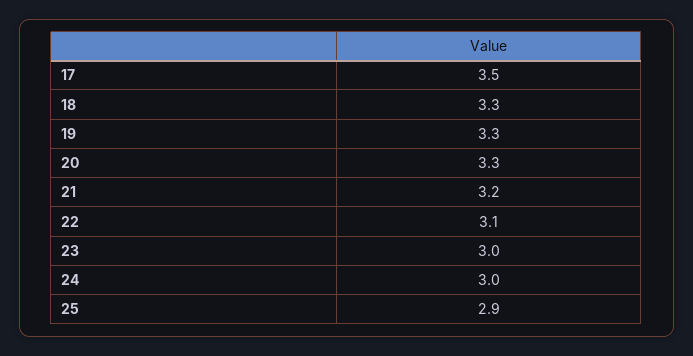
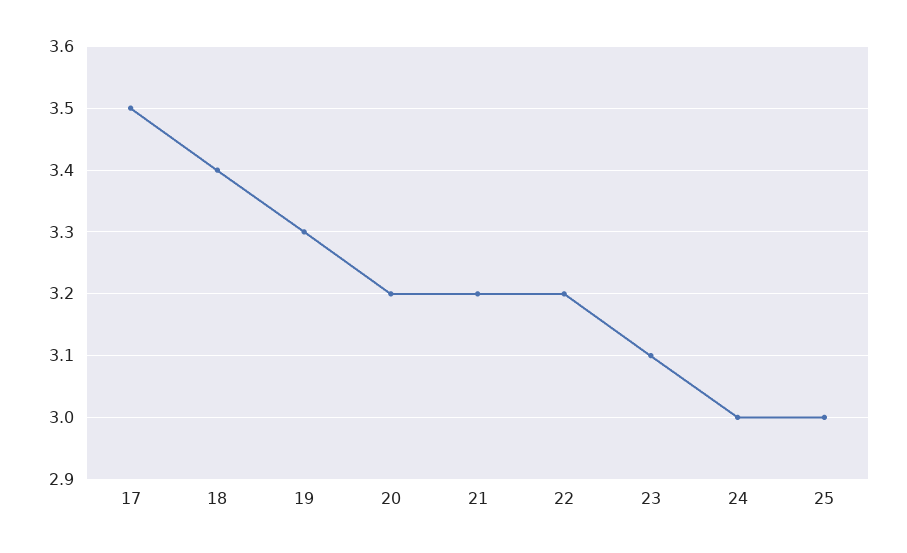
18: 3.3 -> 3.4
20: 3.3 -> 3.2
22: 3.1 -> 3.2
23: 3 -> 3.1
25: 2.9 -> 3

